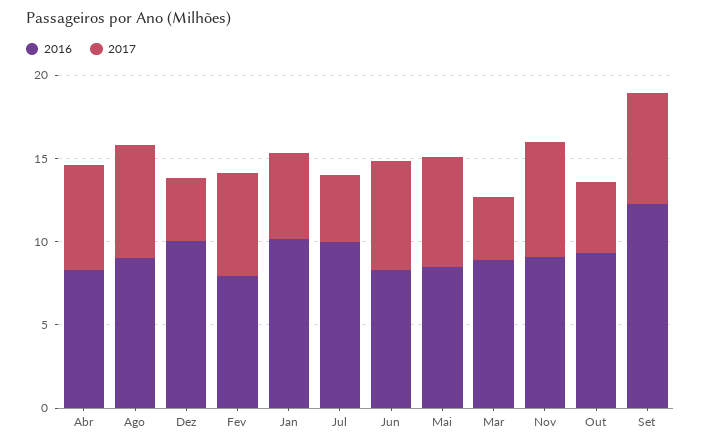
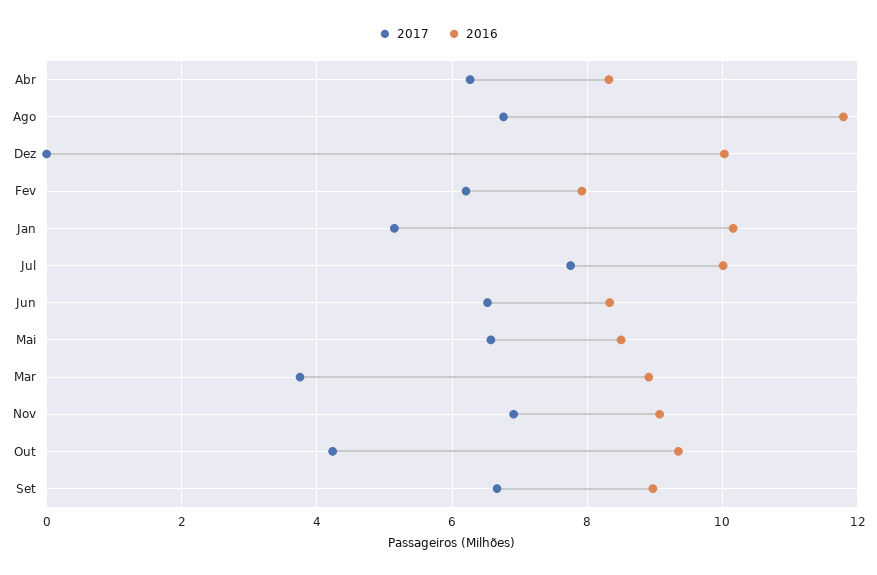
2016, Ago: 9 -> 11.8
2017, Dez: 4 -> 0
2017, Jul: 4 -> 7.8
2016, Set: 12 -> 9

